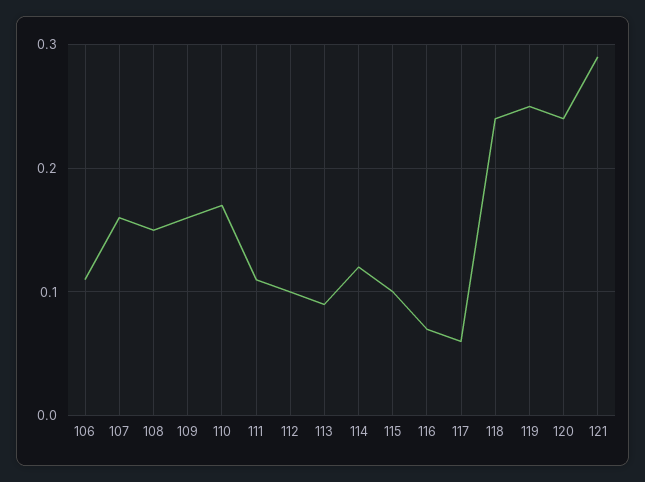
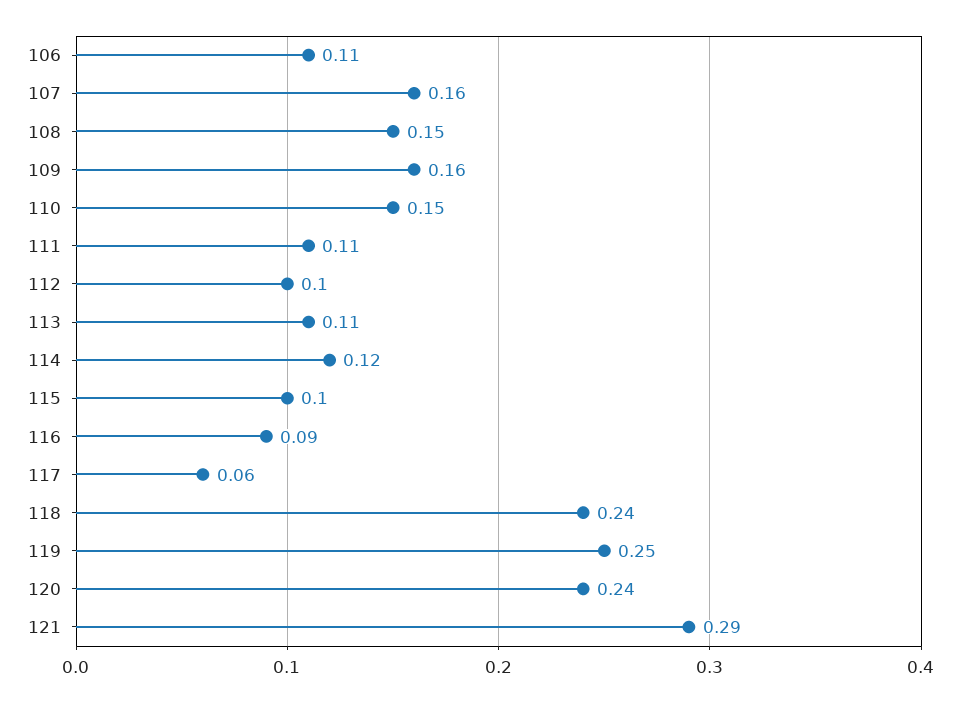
110: 0.17 -> 0.15
113: 0.09 -> 0.11
116: 0.07 -> 0.09

